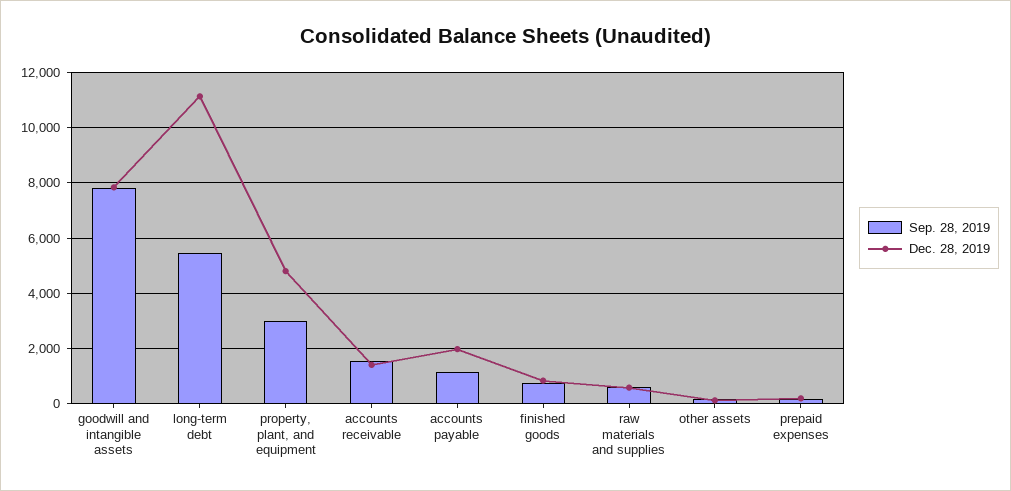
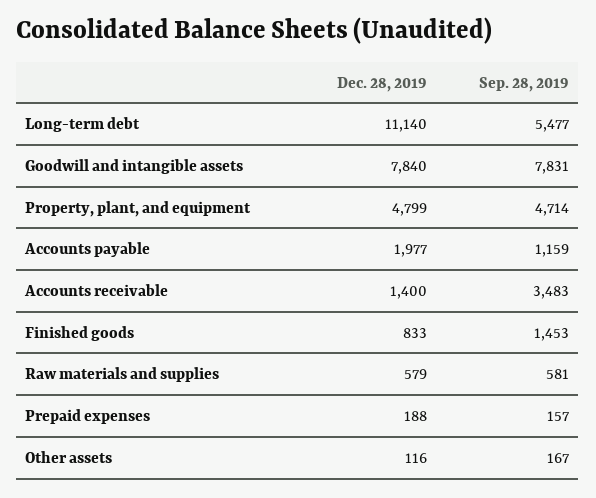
Sep. 28, 2019, property, plant, and equipment: 3000 -> 4714
Sep. 28, 2019, accounts receivable: 1500 -> 3483
Sep. 28, 2019, finished goods: 750 -> 1453

